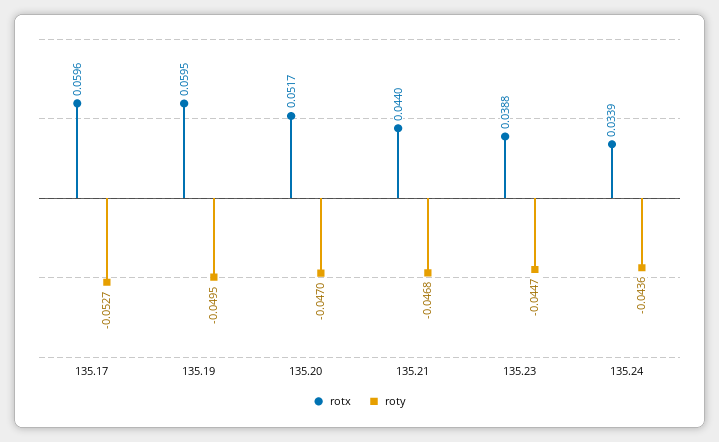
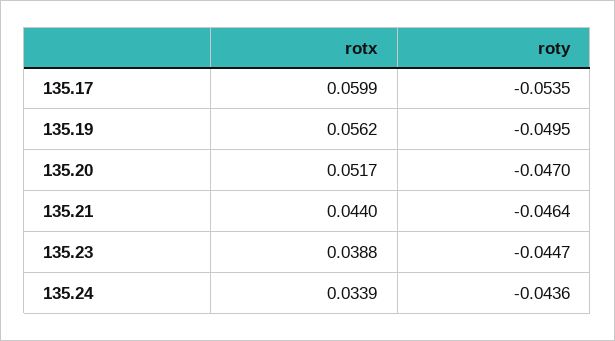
rotx, 135.17: 0.0596 -> 0.0599
roty, 135.17: -0.0527 -> -0.0535
rotx, 135.19: 0.0595 -> 0.0562
roty, 135.21: -0.0468 -> -0.0464

